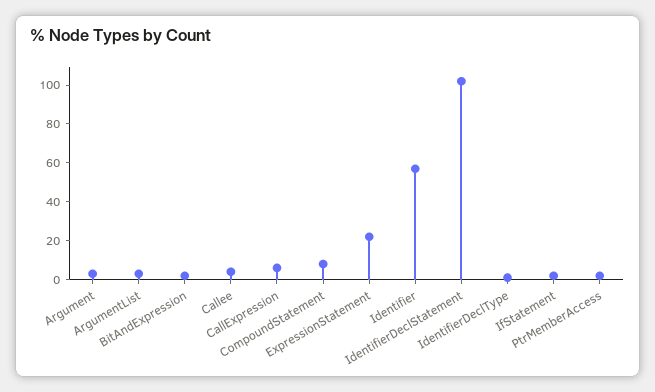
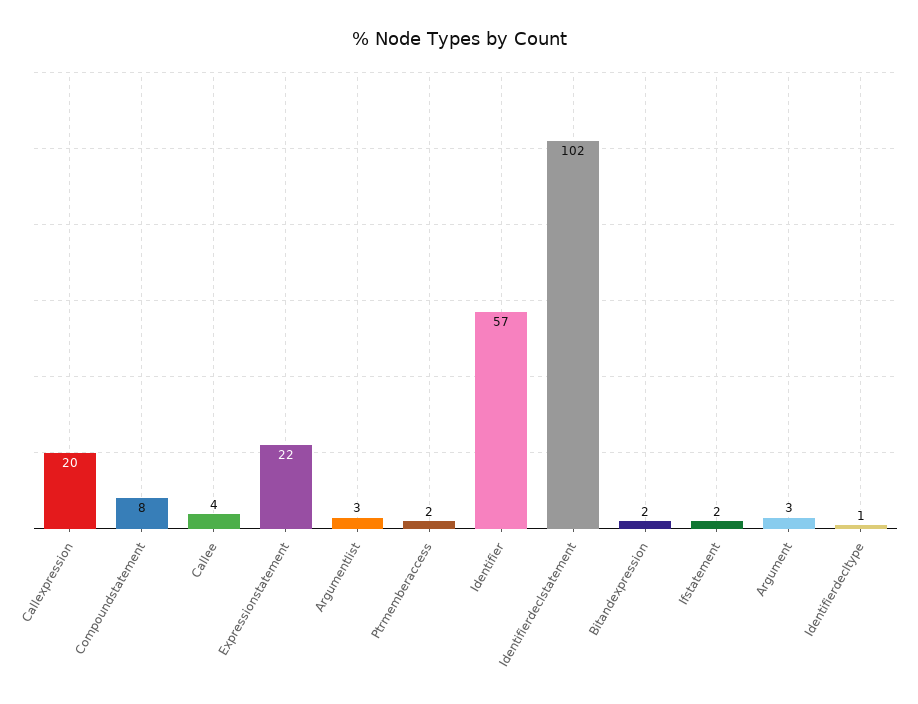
CallExpression: 5 -> 20

